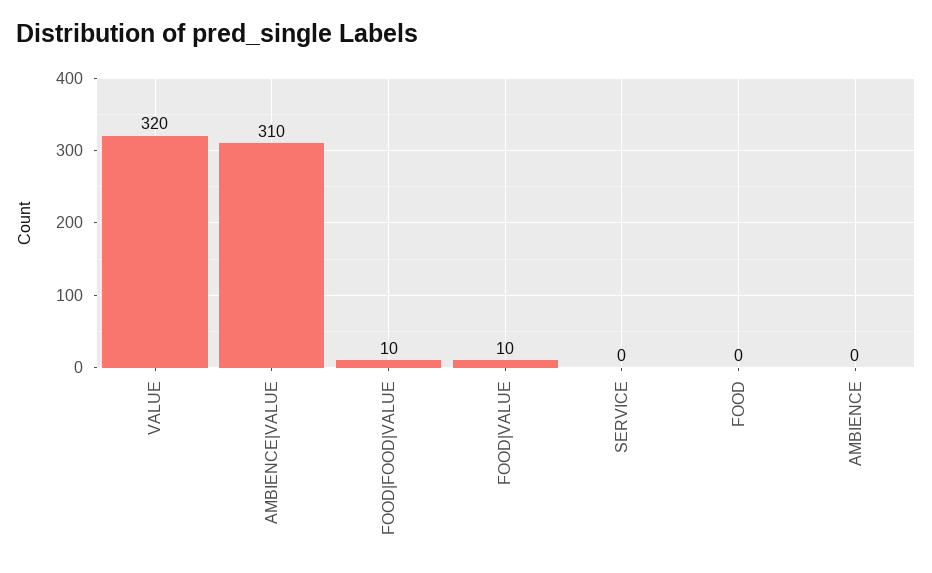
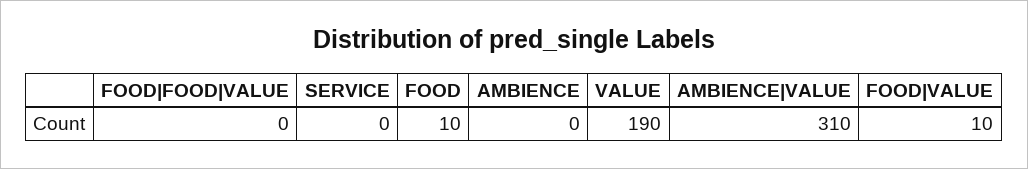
VALUE: 320 -> 190
FOOD|FOOD|VALUE: 10 -> 0
FOOD: 0 -> 10

